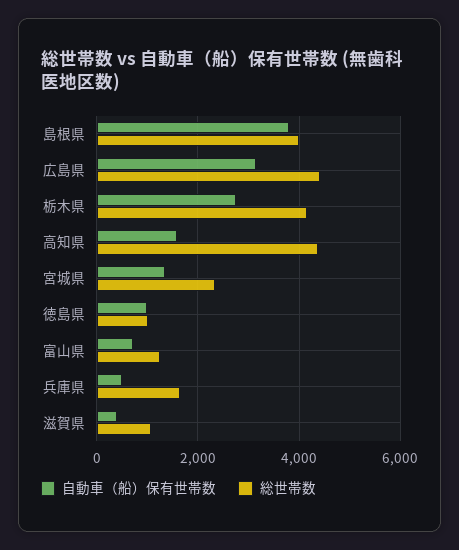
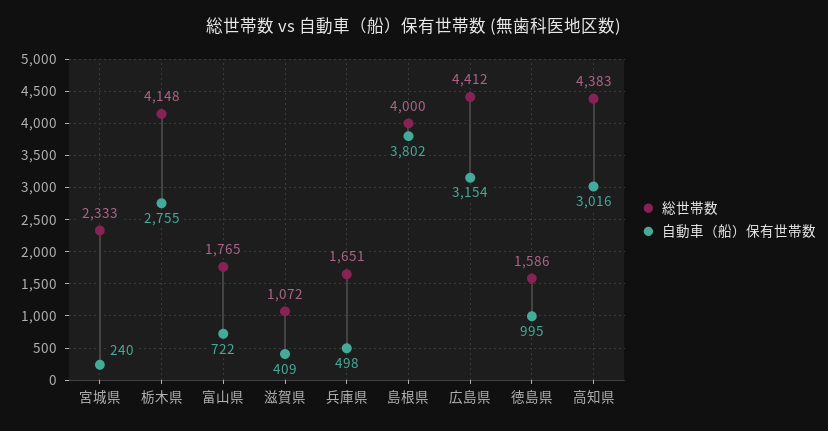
自動車（船）保有世帯数, 高知県: 1600 -> 3016
自動車（船）保有世帯数, 宮城県: 1400 -> 240
総世帯数, 徳島県: 1000 -> 1586
総世帯数, 富山県: 1200 -> 1765

